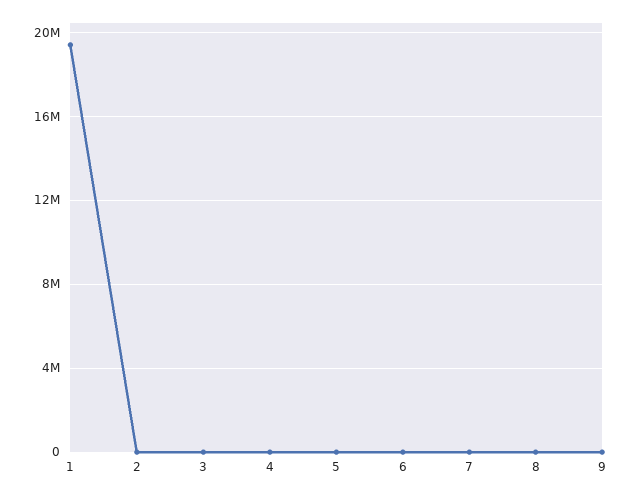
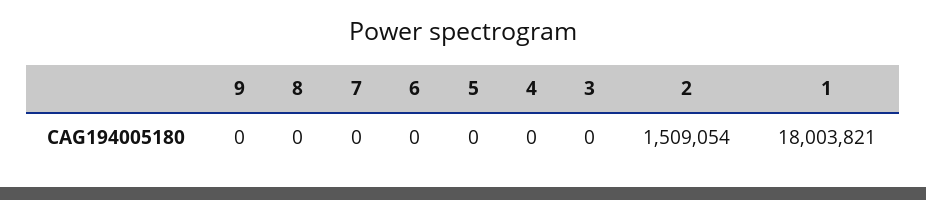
1: 19500000 -> 18003821
2: 0 -> 1509054

